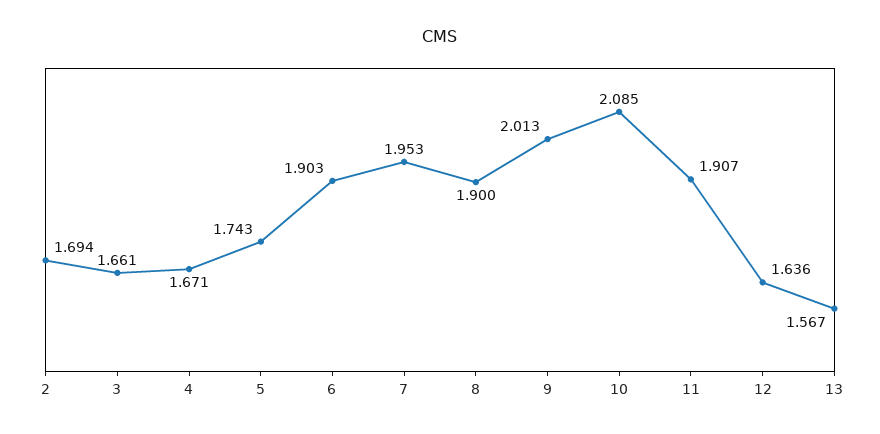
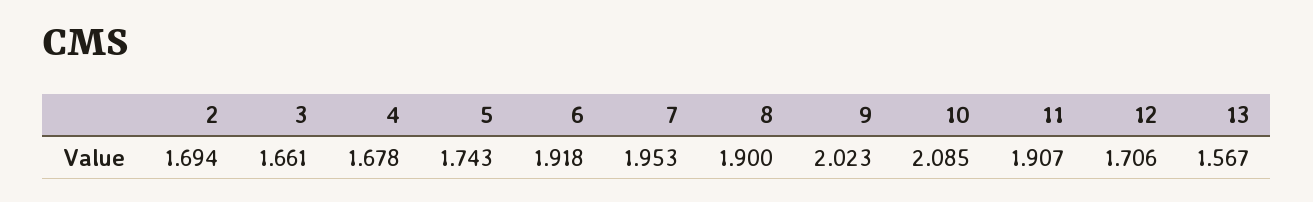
4: 1.671 -> 1.678
6: 1.903 -> 1.918
9: 2.013 -> 2.023
12: 1.636 -> 1.706

